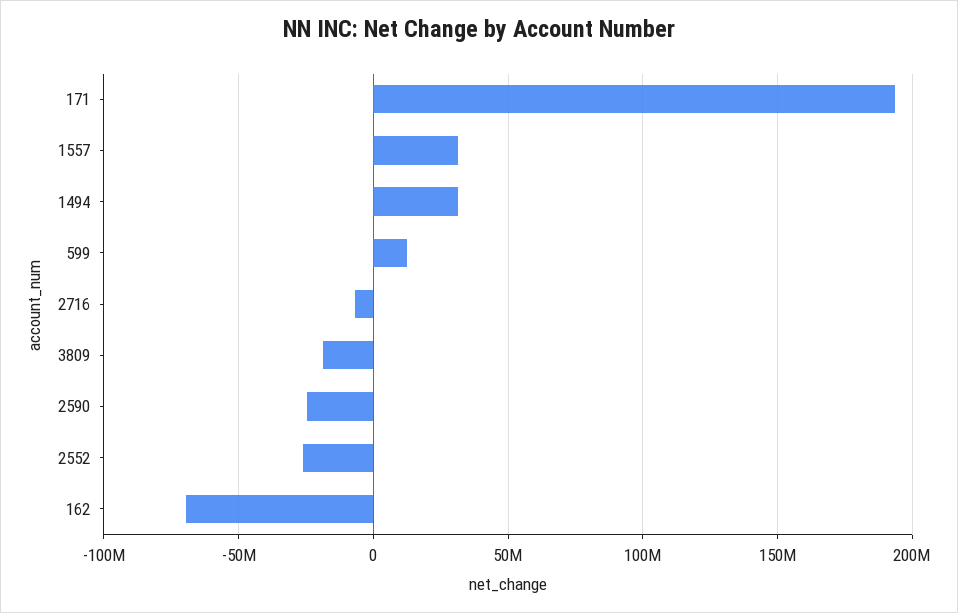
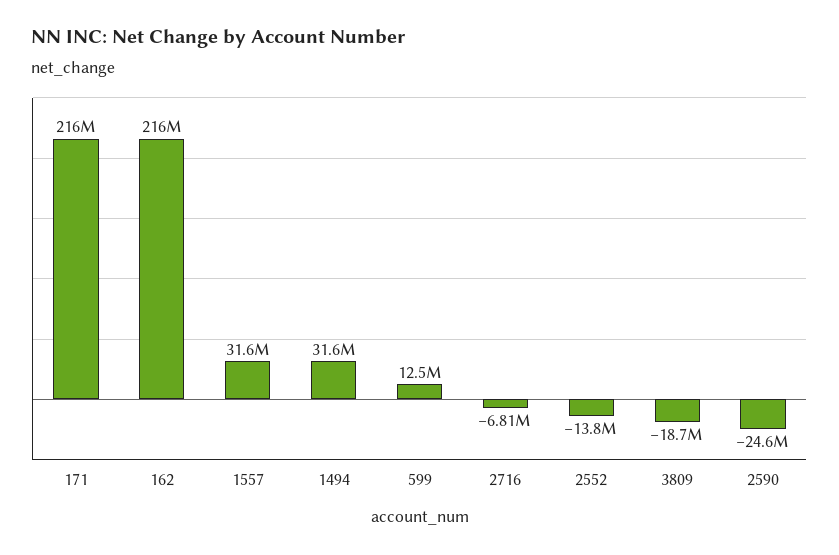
171: 195000000 -> 216000000
2552: -25000000 -> -13800000
162: -70000000 -> 216000000

